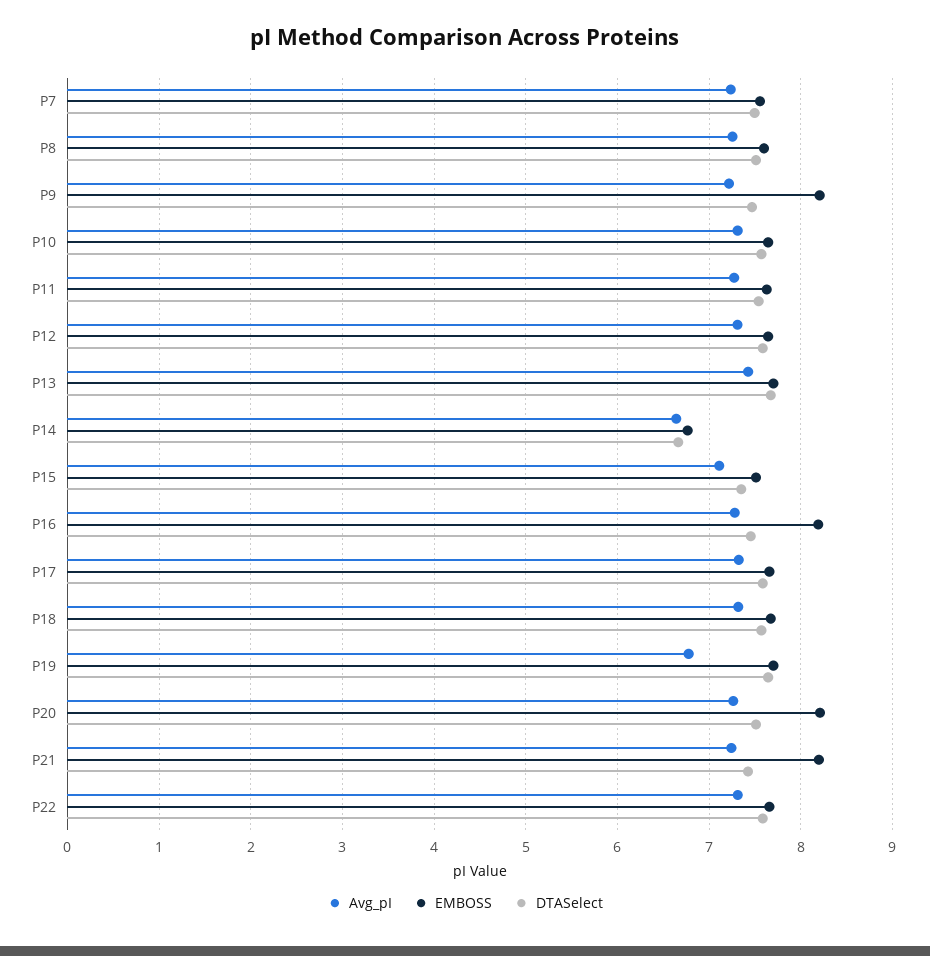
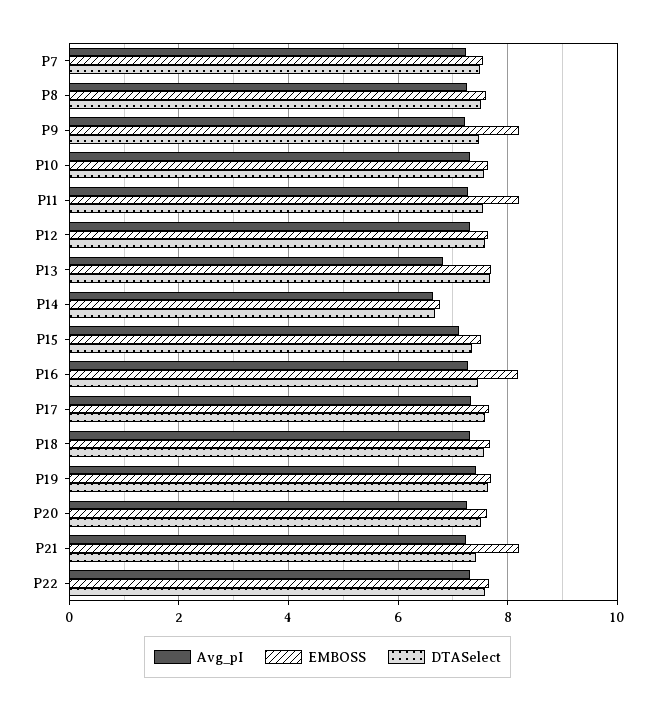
EMBOSS, P11: 7.6 -> 8.2
Avg_pI, P13: 7.4 -> 6.8
Avg_pI, P19: 6.8 -> 7.4
EMBOSS, P20: 8.2 -> 7.6

